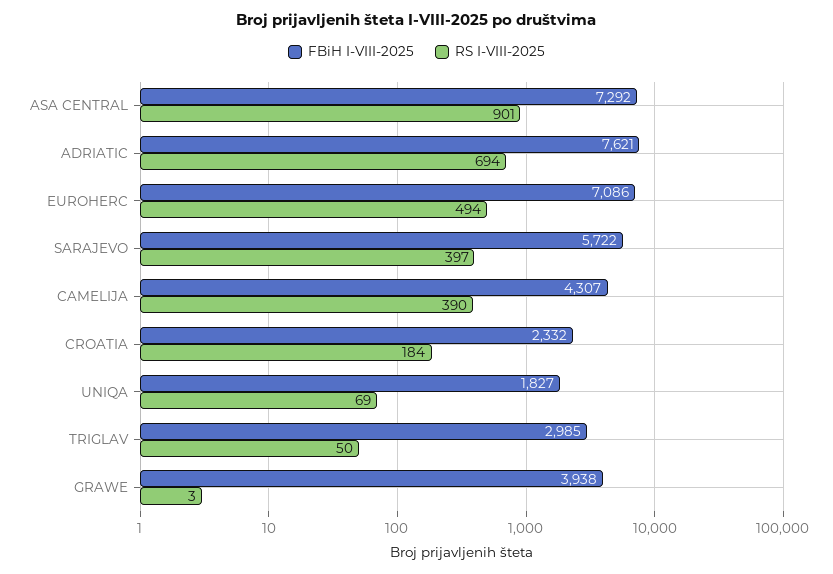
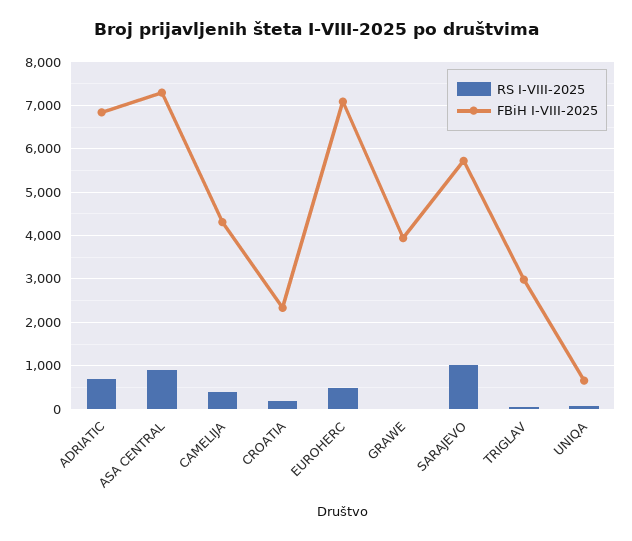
FBiH I-VIII-2025, ADRIATIC: 7621 -> 6800
RS I-VIII-2025, SARAJEVO: 397 -> 1000
FBiH I-VIII-2025, UNIQA: 1827 -> 600

